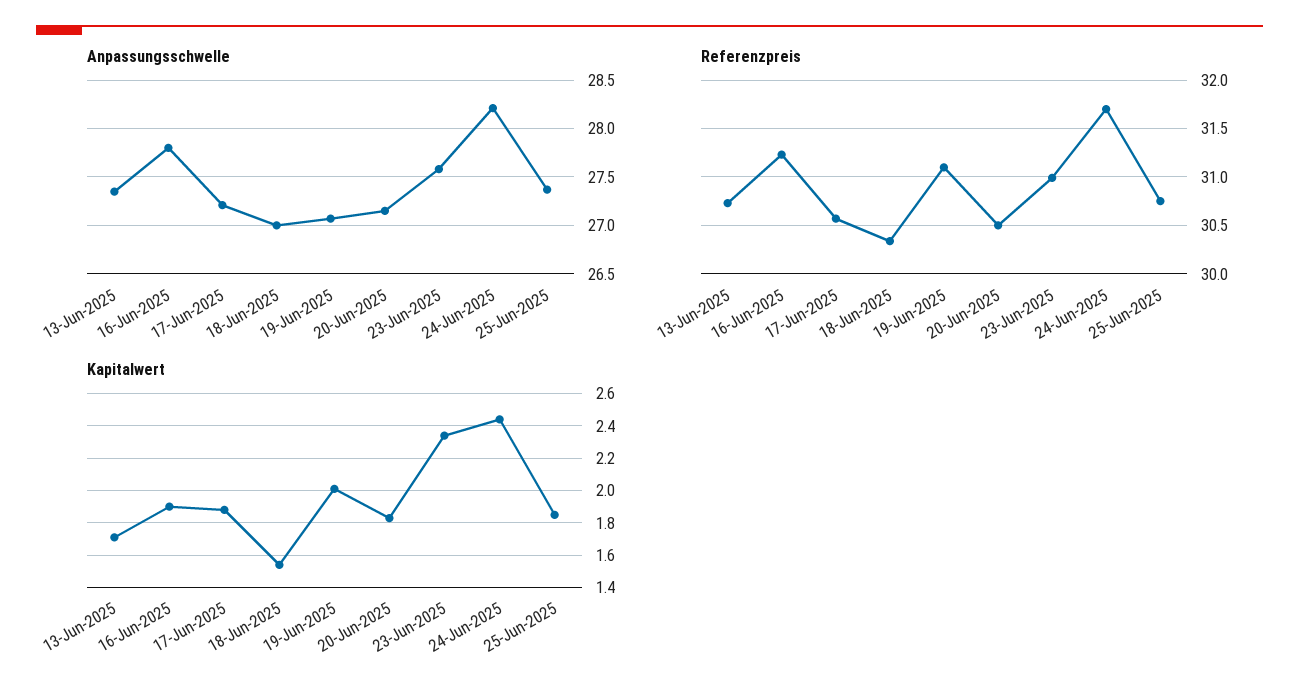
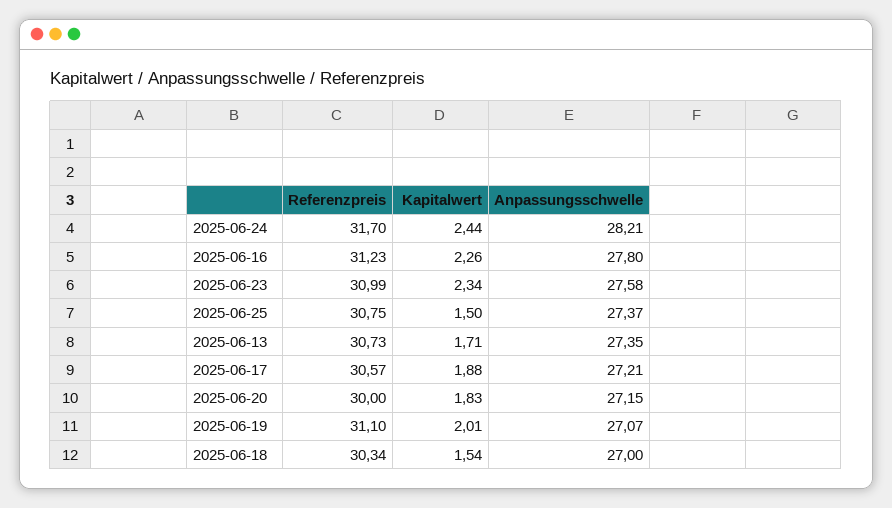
Referenzpreis, 20-Jun-2025: 30.5 -> 30
Kapitalwert, 16-Jun-2025: 1.9 -> 2.26
Kapitalwert, 25-Jun-2025: 1.85 -> 1.5

